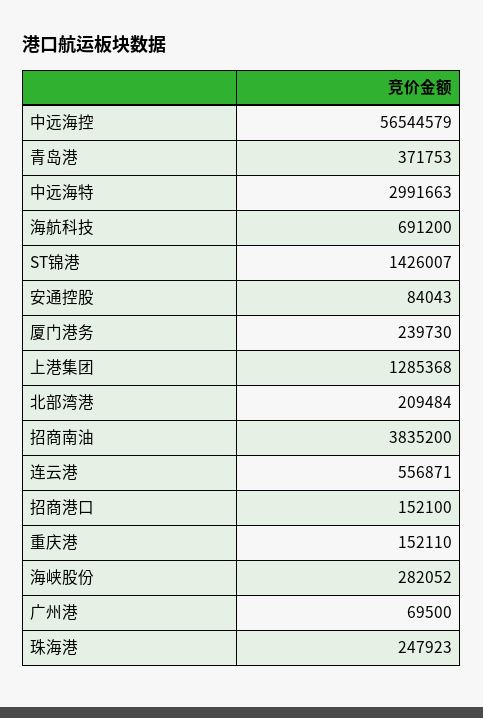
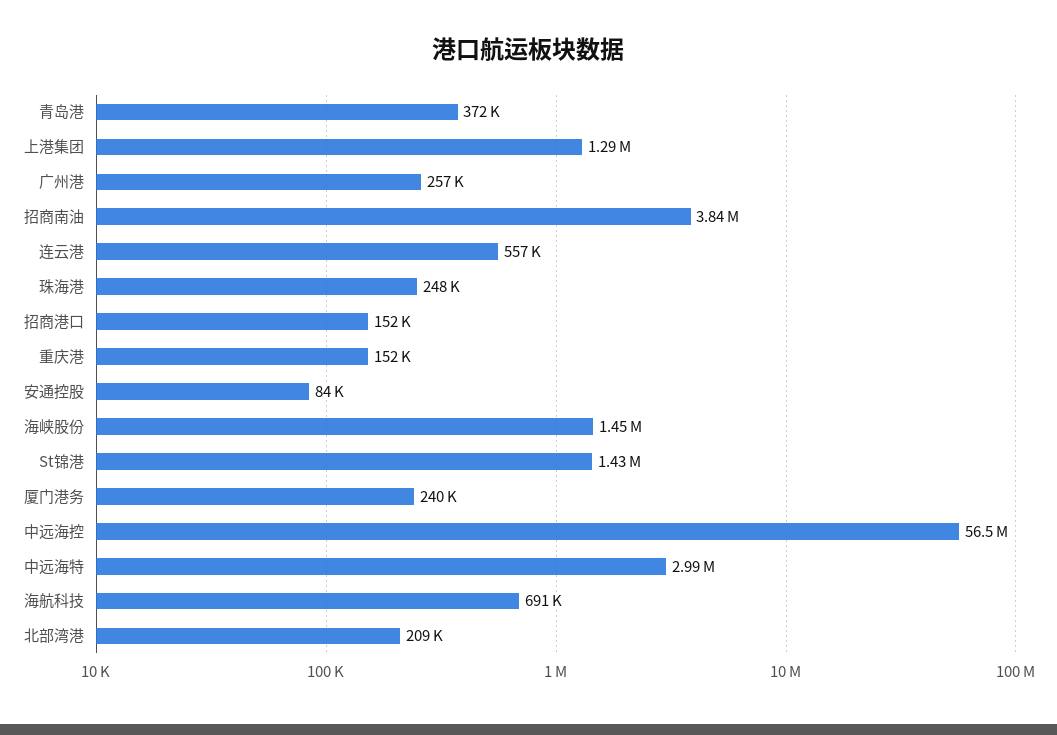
海峡股份: 282052 -> 1450000
广州港: 69500 -> 257000

